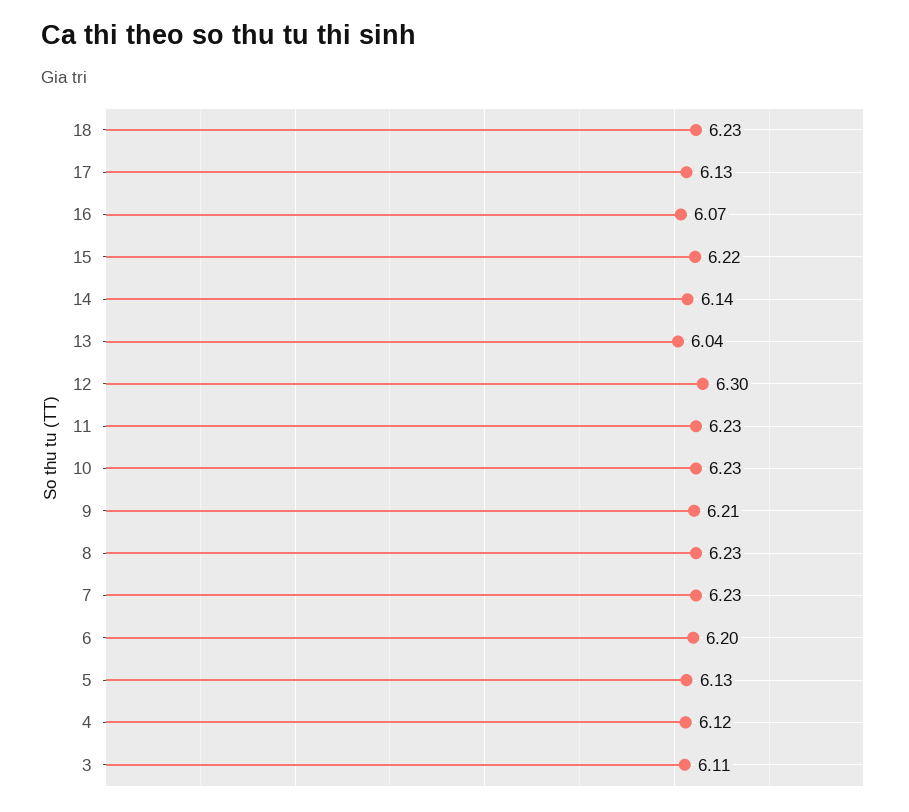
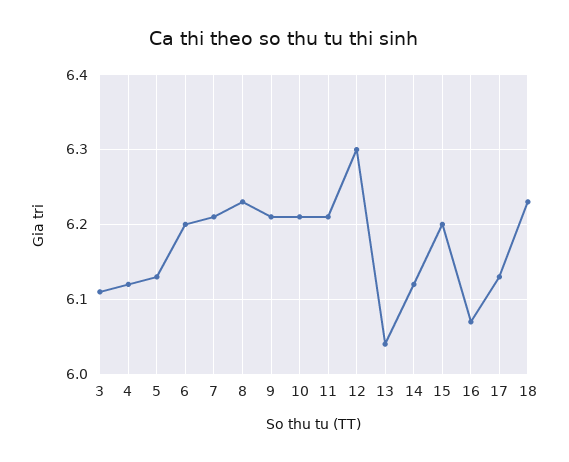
15: 6.22 -> 6.2
14: 6.14 -> 6.12
11: 6.23 -> 6.21
10: 6.23 -> 6.21
7: 6.23 -> 6.21

